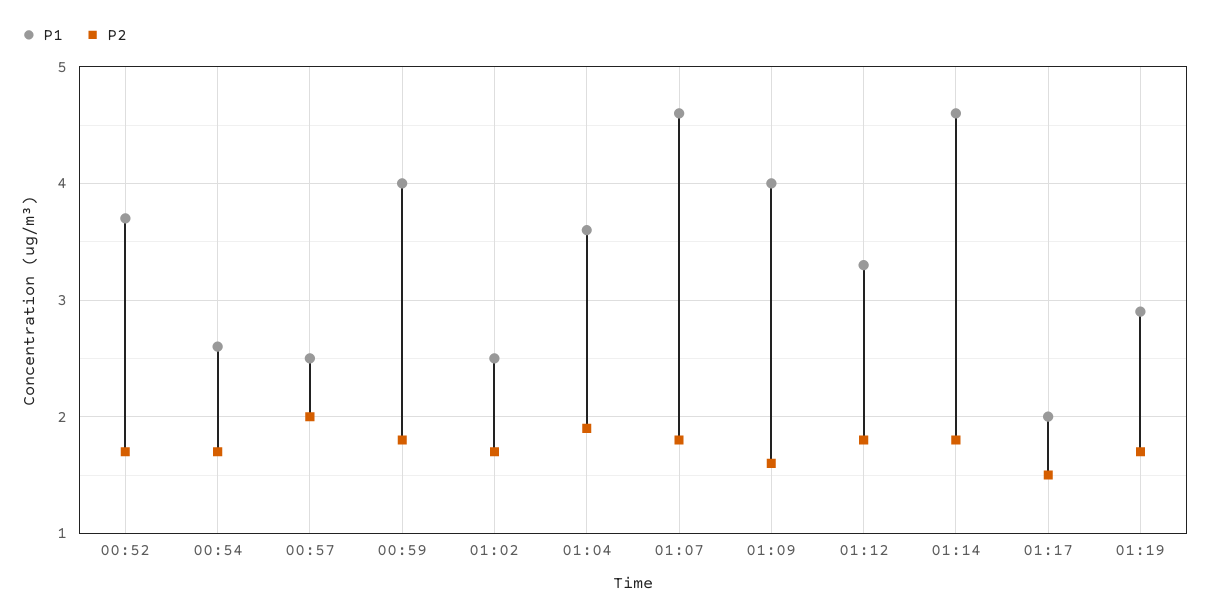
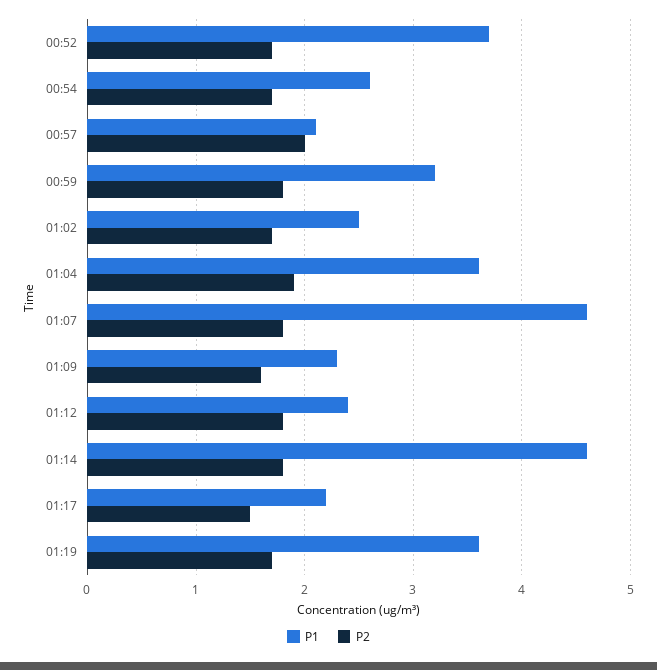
P1, 00:57: 2.5 -> 2.1
P1, 00:59: 4 -> 3.2
P1, 01:09: 4 -> 2.3
P1, 01:12: 3.3 -> 2.4
P1, 01:17: 2 -> 2.2
P1, 01:19: 2.9 -> 3.6

